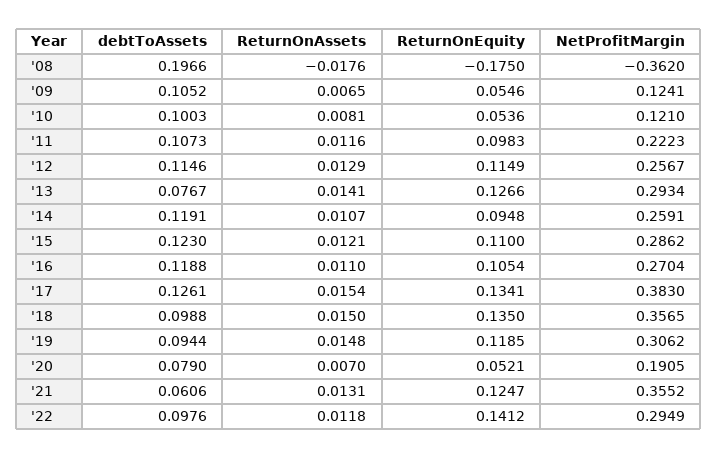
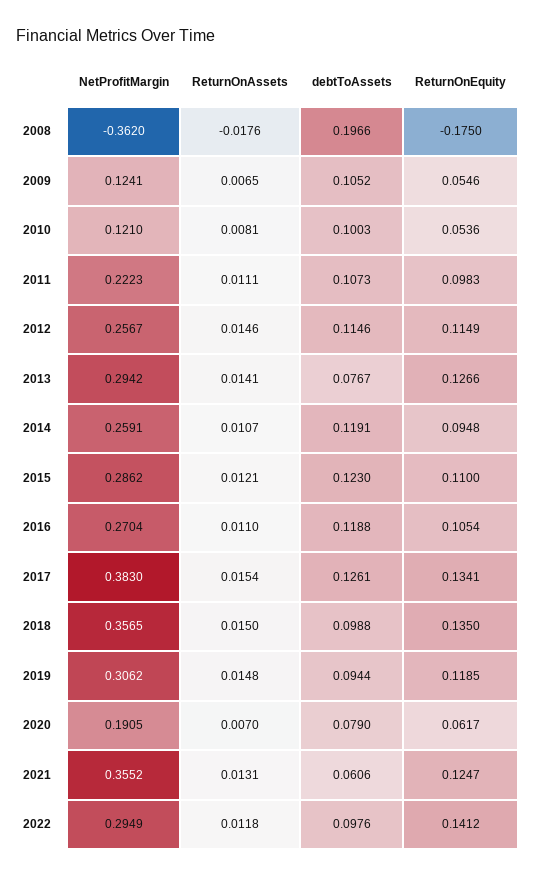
ReturnOnAssets, '11: 0.0116 -> 0.0111
ReturnOnAssets, '12: 0.0129 -> 0.0146
NetProfitMargin, '13: 0.2934 -> 0.2942
ReturnOnEquity, '20: 0.0521 -> 0.0617

